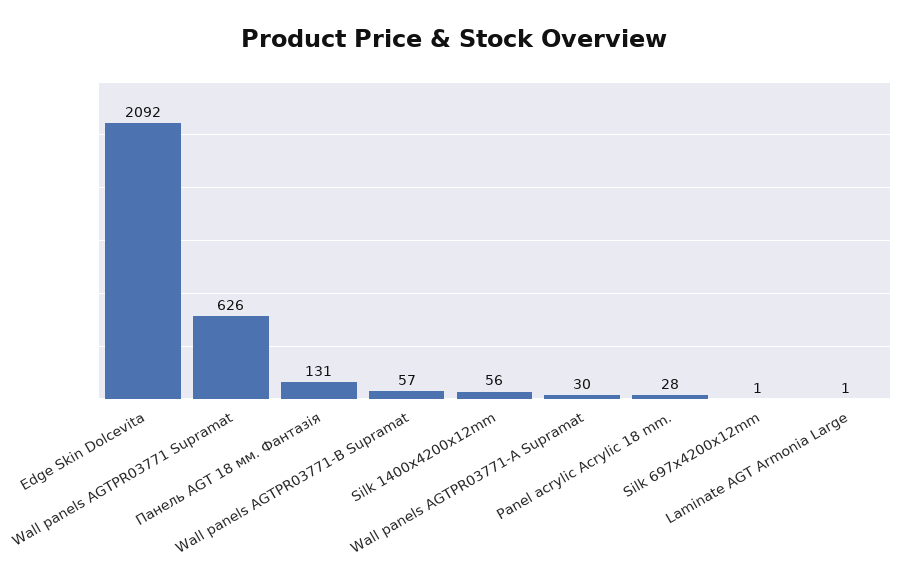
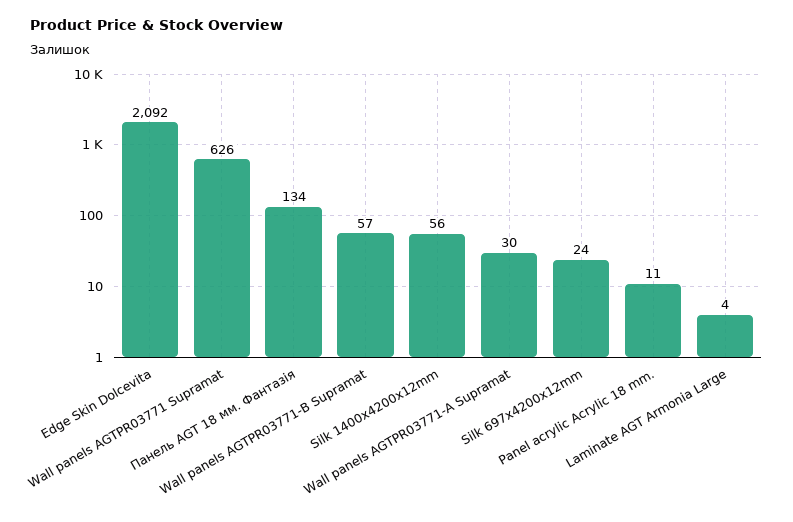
Панель AGT 18 мм. Фантазія: 131 -> 134
Panel acrylic Acrylic 18 mm.: 28 -> 11
Silk 697x4200x12mm: 1 -> 24
Laminate AGT Armonia Large: 1 -> 4

